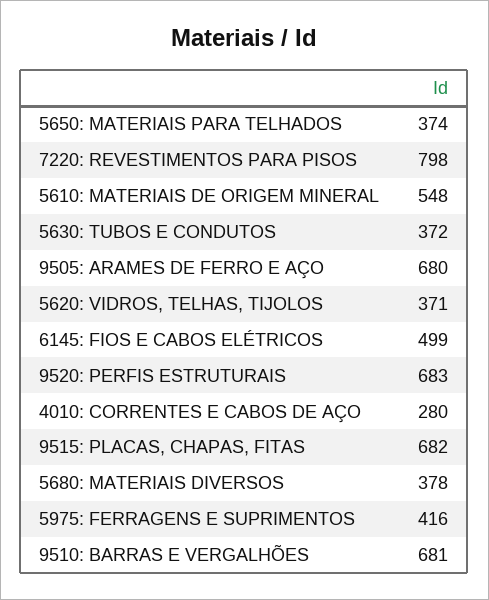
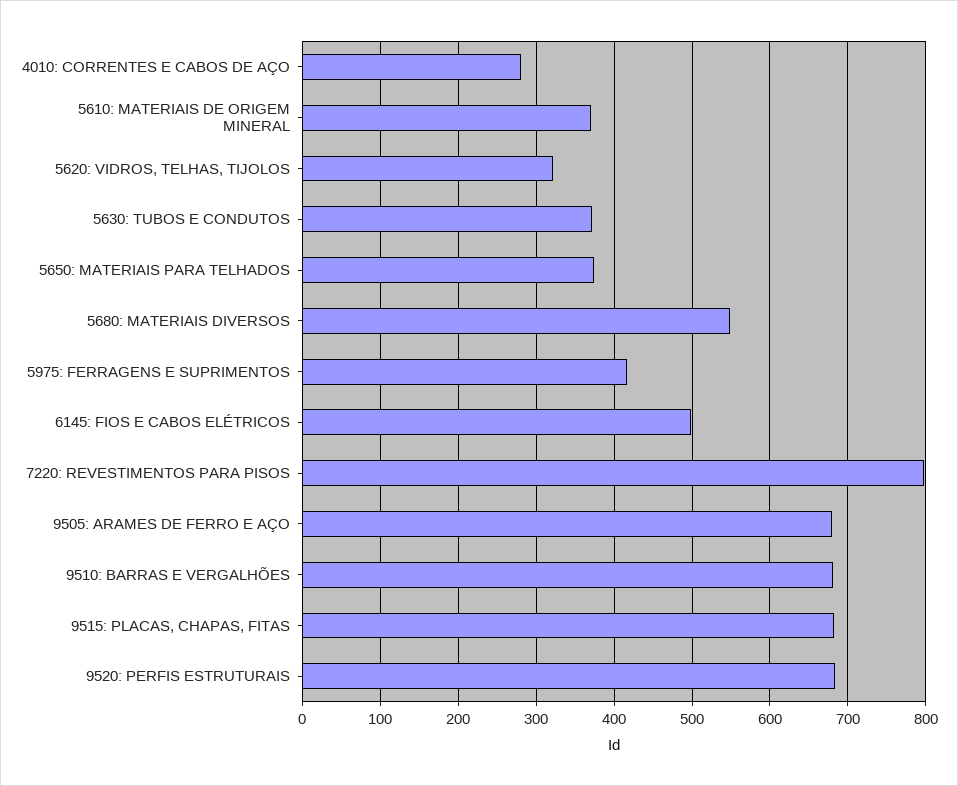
5610: MATERIAIS DE ORIGEM MINERAL: 548 -> 370
5620: VIDROS, TELHAS, TIJOLOS: 371 -> 320
5680: MATERIAIS DIVERSOS: 378 -> 550

